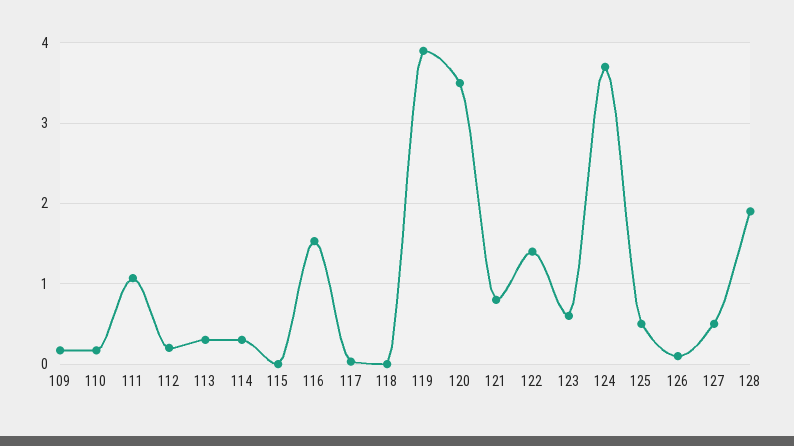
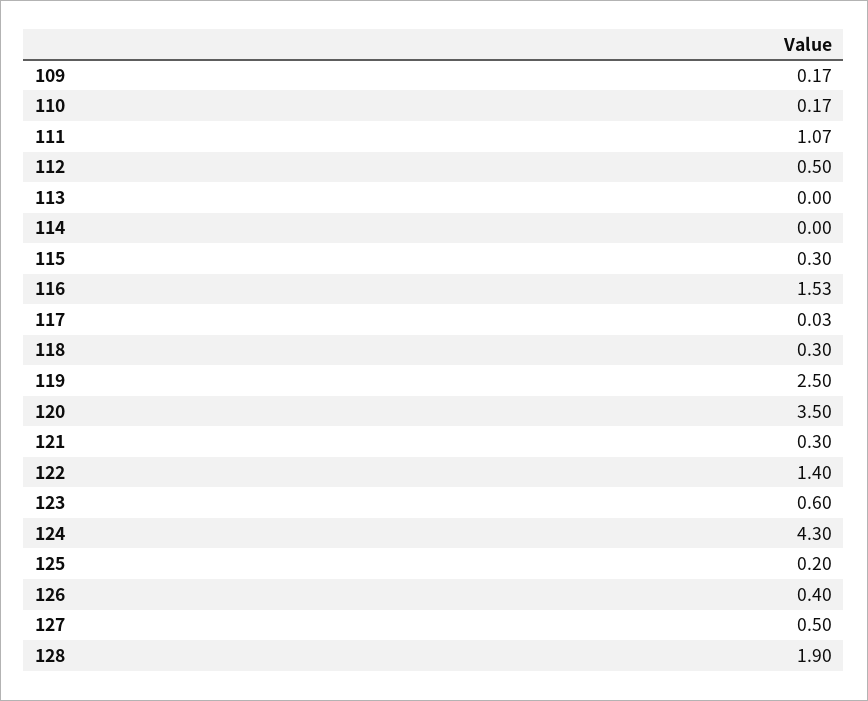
112: 0.2 -> 0.5
113: 0.3 -> 0
114: 0.3 -> 0
115: 0 -> 0.3
118: 0 -> 0.3
119: 3.9 -> 2.5
121: 0.8 -> 0.3
124: 3.7 -> 4.3
125: 0.5 -> 0.2
126: 0.1 -> 0.4

